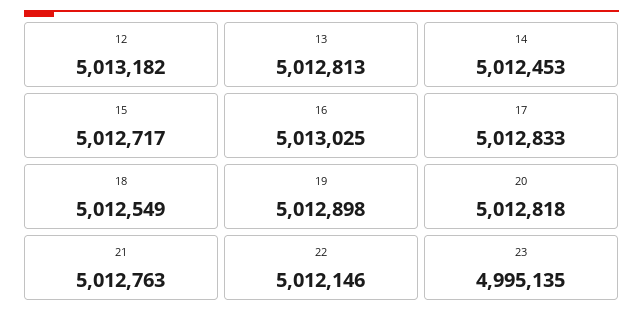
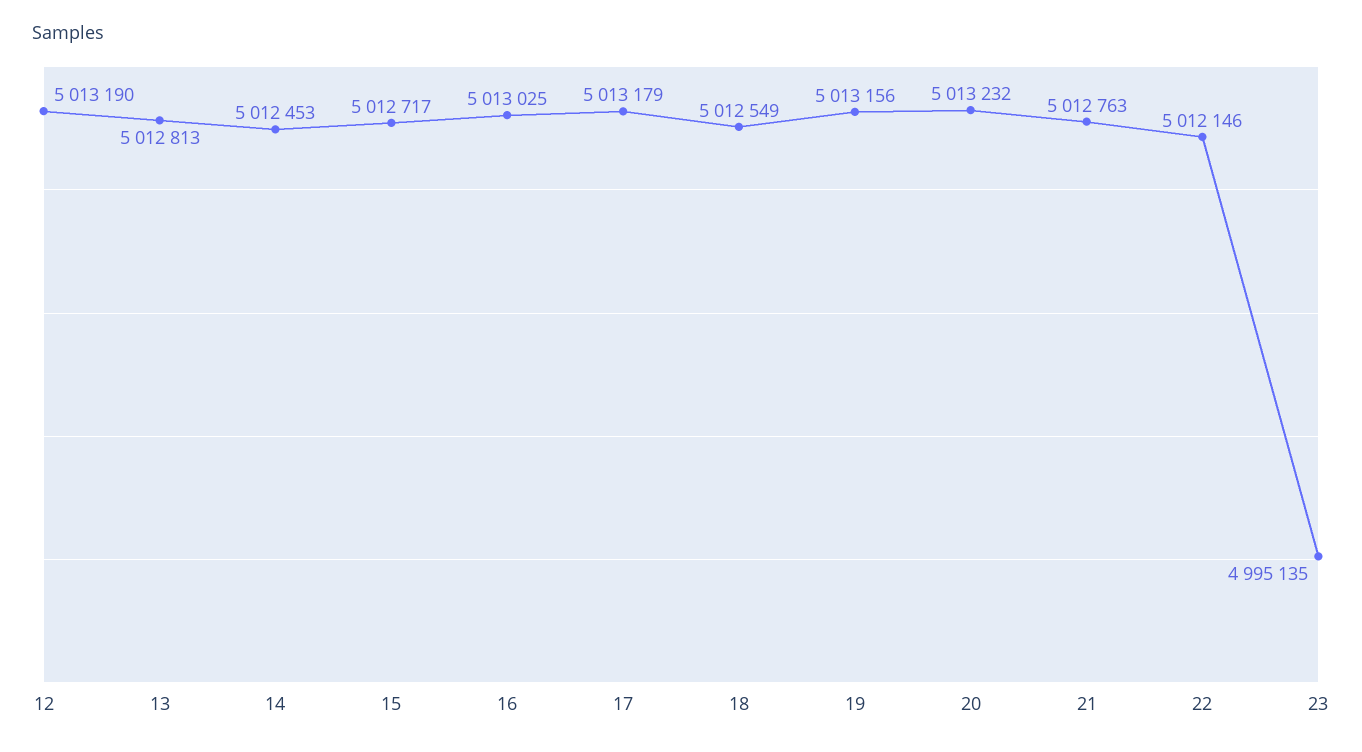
12: 5013182 -> 5013190
17: 5012833 -> 5013179
19: 5012898 -> 5013156
20: 5012818 -> 5013232

